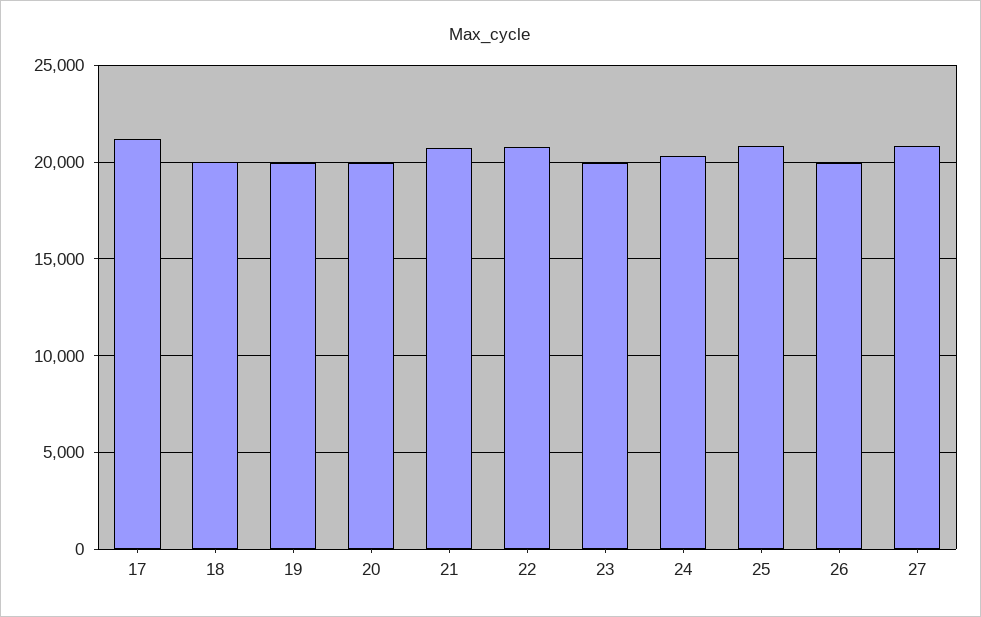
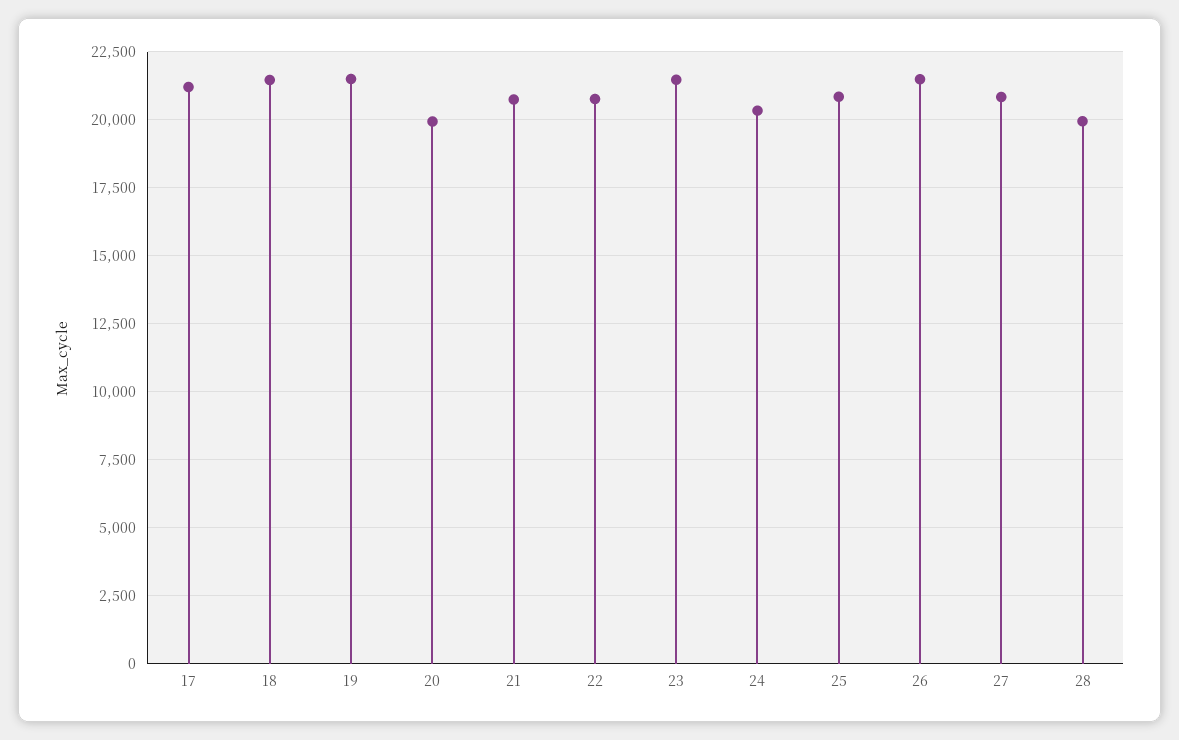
18: 20000 -> 21500
19: 20000 -> 21500
23: 20000 -> 21500
26: 20000 -> 21500
28: none -> 20000

